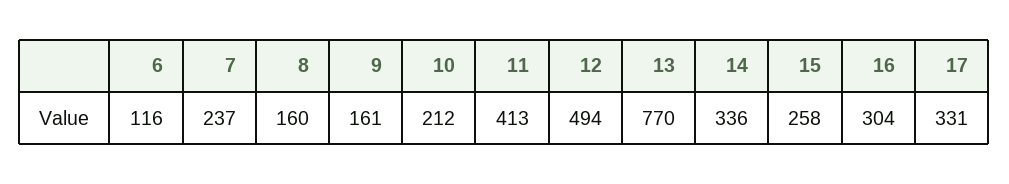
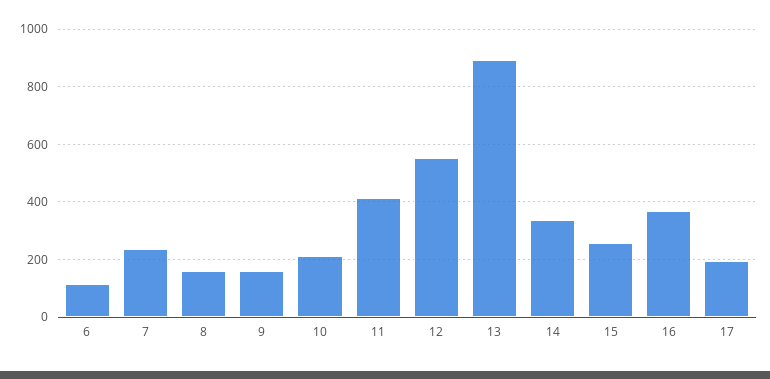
12: 494 -> 550
13: 770 -> 900
16: 304 -> 375
17: 331 -> 200

